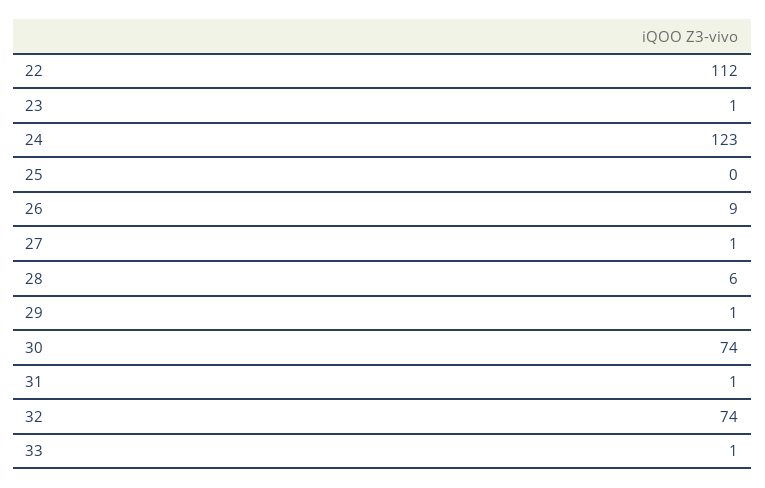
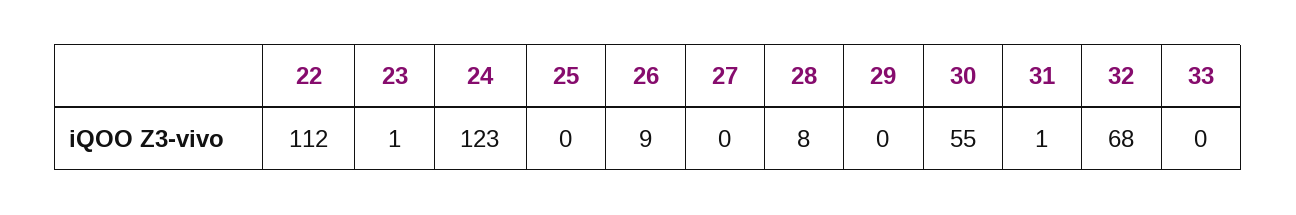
27: 1 -> 0
28: 6 -> 8
29: 1 -> 0
30: 74 -> 55
32: 74 -> 68
33: 1 -> 0

